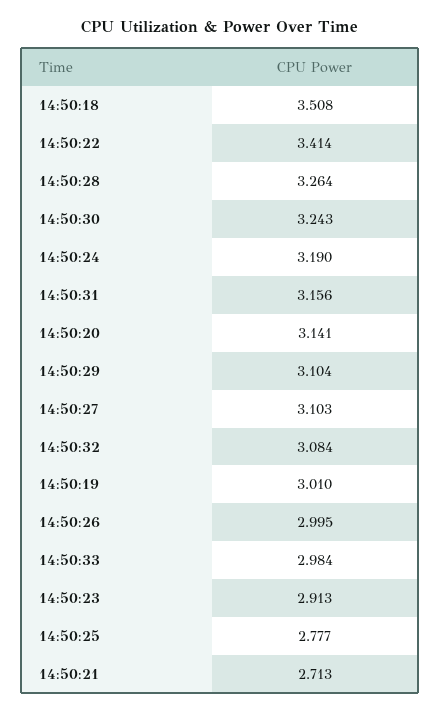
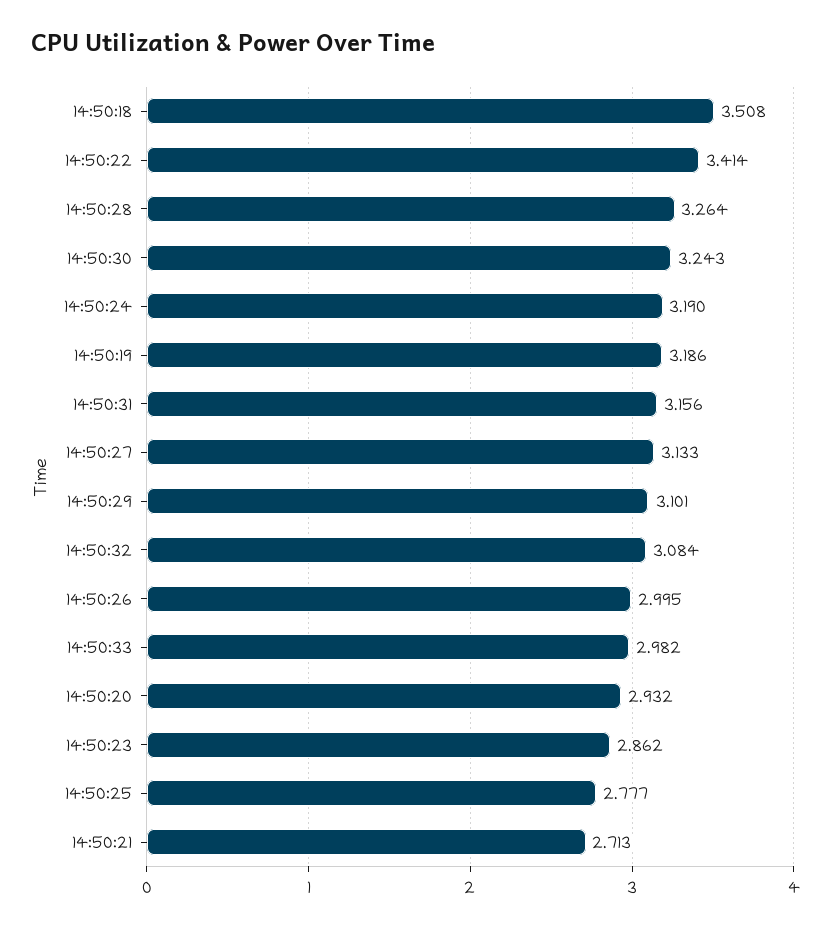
14:50:20: 3.141 -> 2.932
14:50:29: 3.104 -> 3.101
14:50:27: 3.103 -> 3.133
14:50:19: 3.01 -> 3.186
14:50:33: 2.984 -> 2.982
14:50:23: 2.913 -> 2.862

